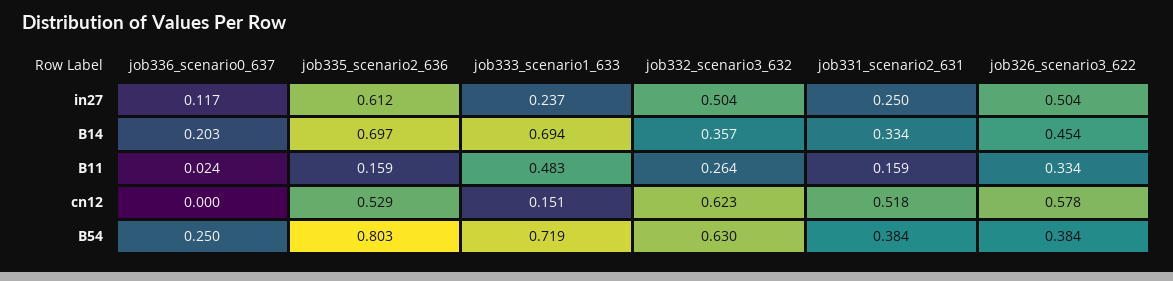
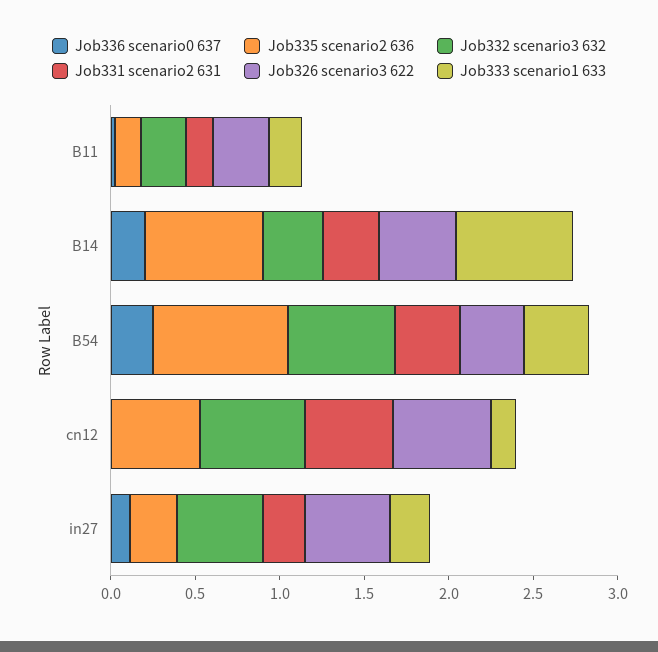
job335_scenario2_636, in27: 0.612 -> 0.3
job333_scenario1_633, B11: 0.483 -> 0.2
job333_scenario1_633, B54: 0.719 -> 0.4

